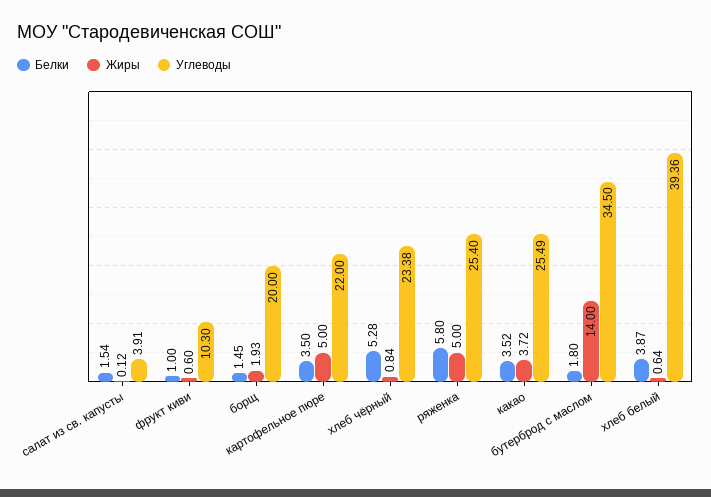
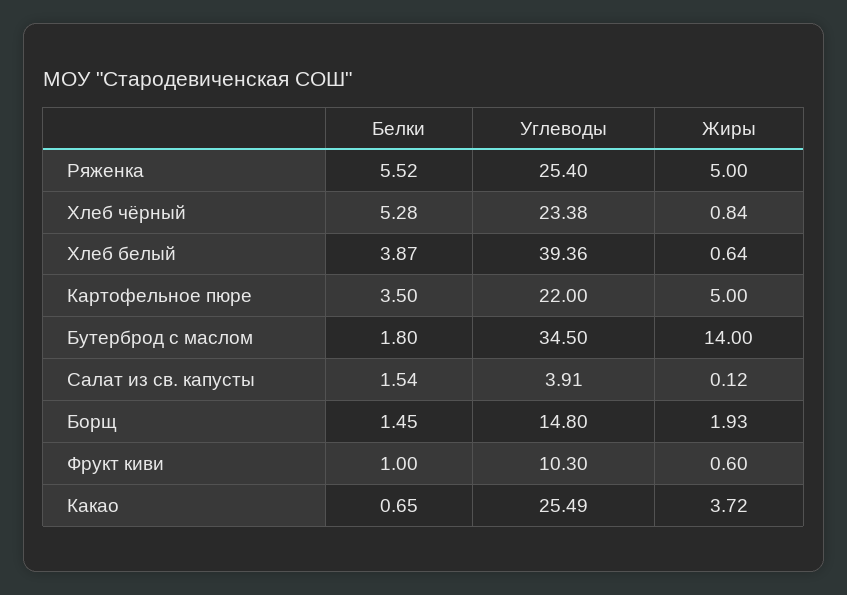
Углеводы, борщ: 20 -> 14.8
Белки, ряженка: 5.8 -> 5.52
Белки, какао: 3.52 -> 0.65

